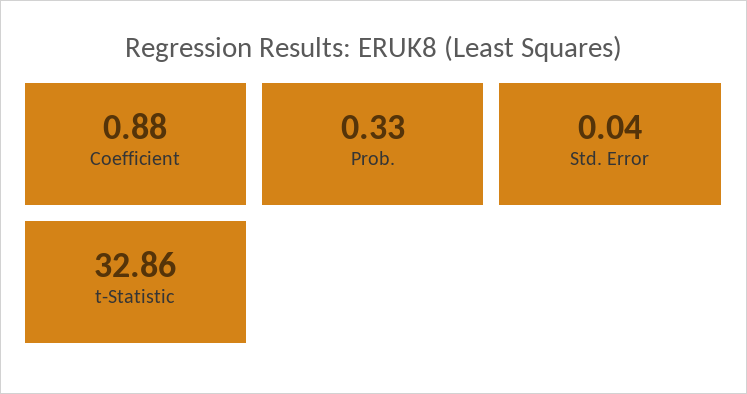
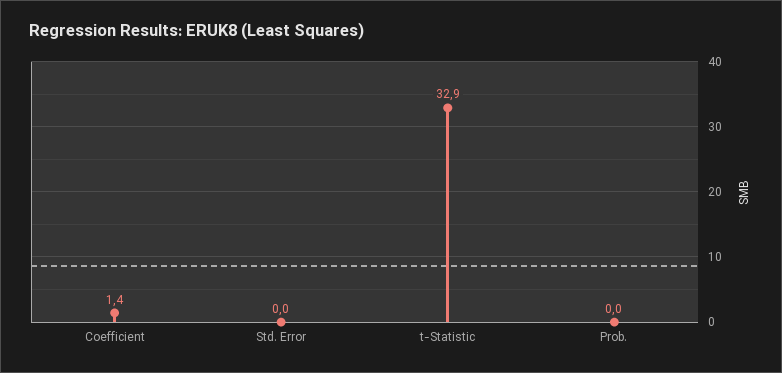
Coefficient: 0.88 -> 1.4
Prob.: 0.33 -> 0

